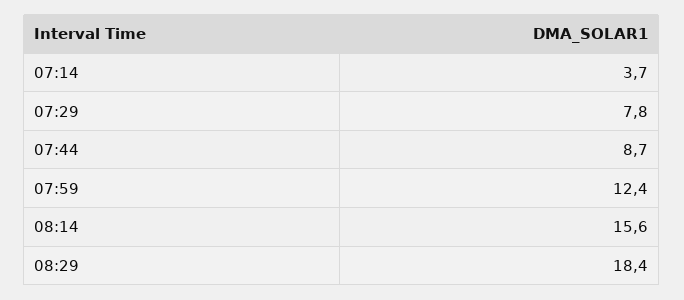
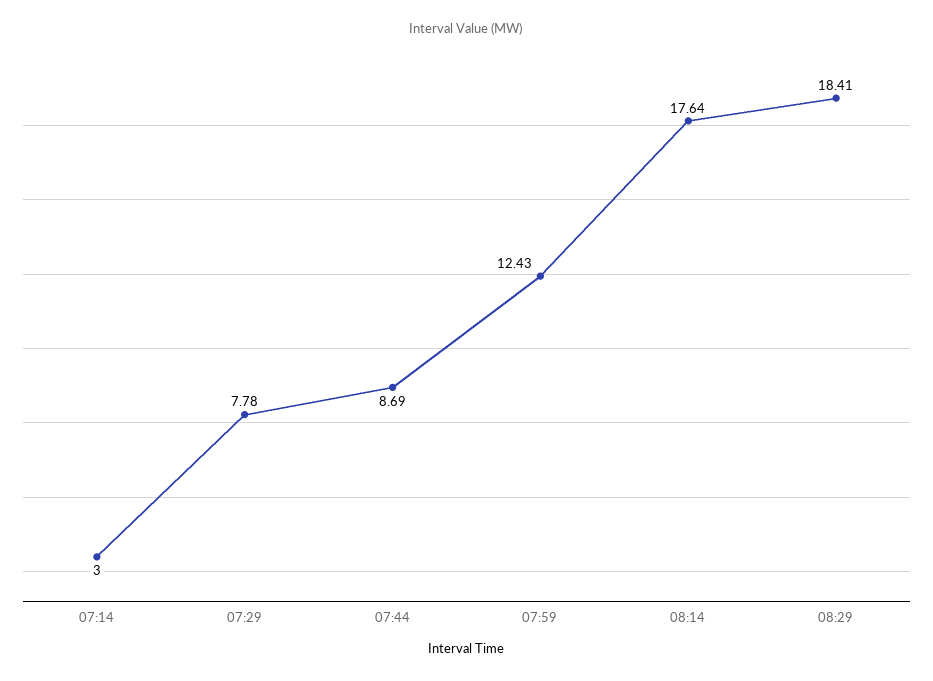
07:14: 3.7 -> 3
08:14: 15.6 -> 17.64

